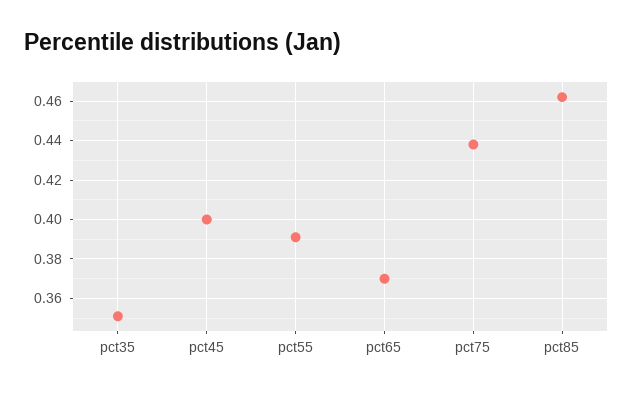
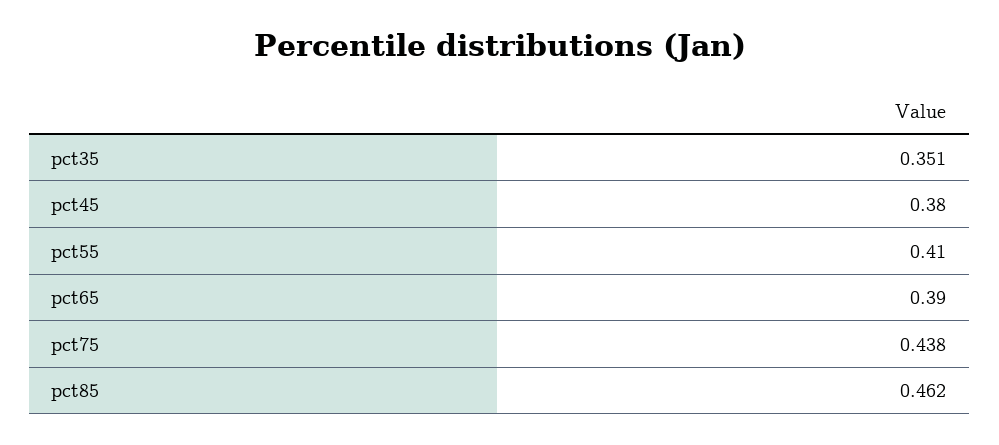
pct45: 0.4 -> 0.38
pct55: 0.39 -> 0.41
pct65: 0.37 -> 0.39

